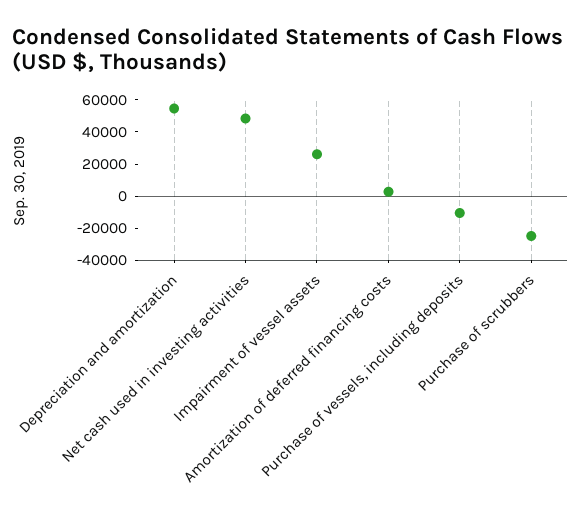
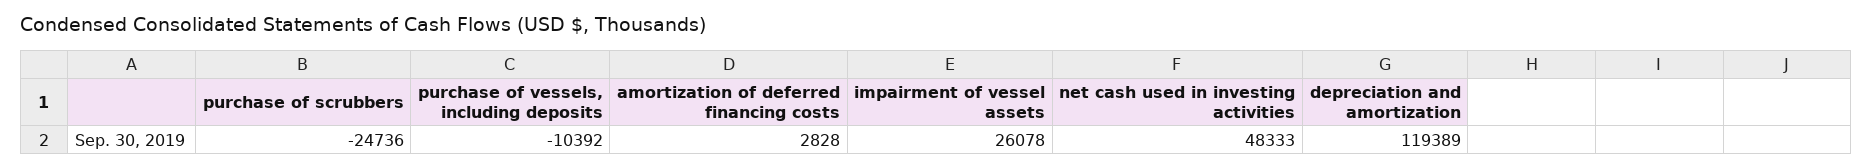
Depreciation and amortization: 55000 -> 119389

